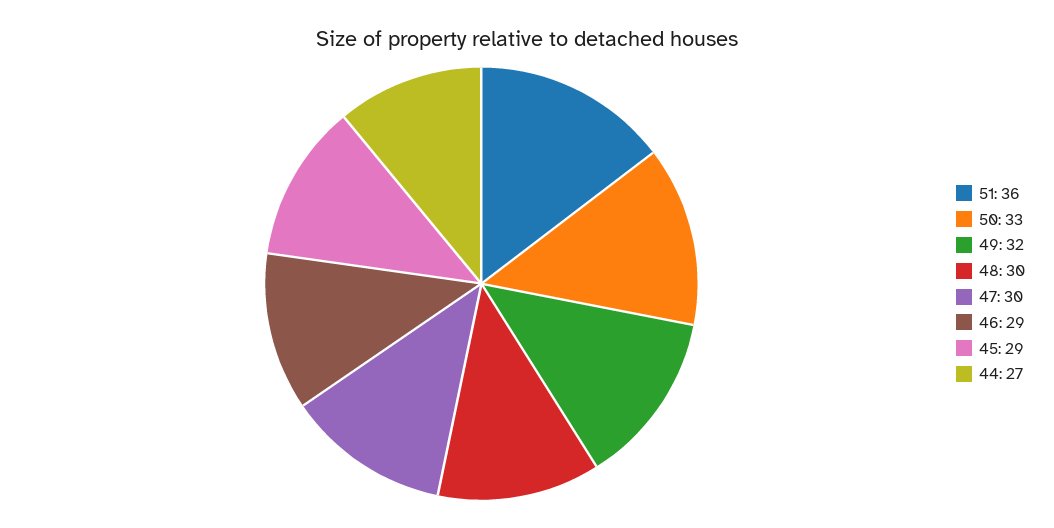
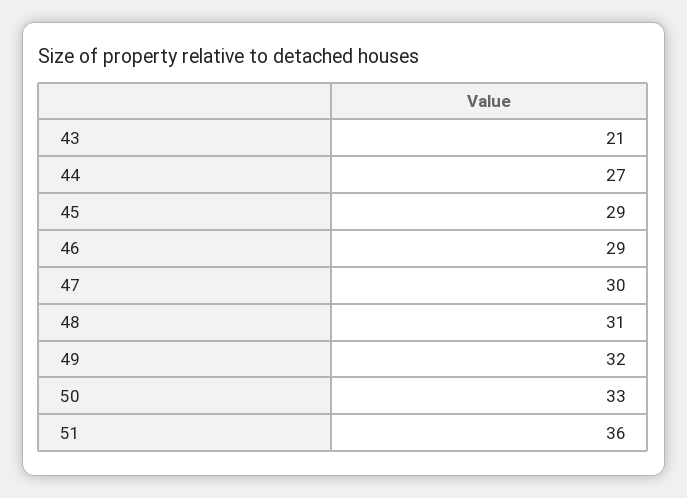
48: 30 -> 31
43: none -> 21

